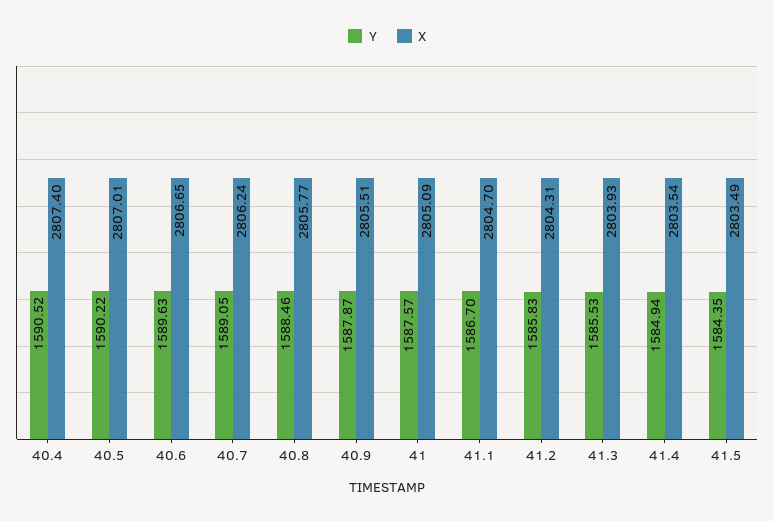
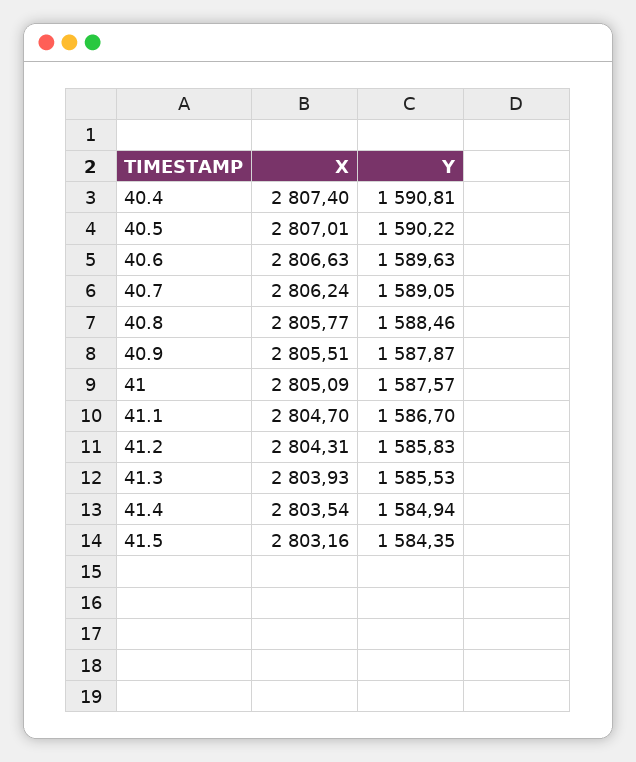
Y, 40.4: 1590.52 -> 1590.81
X, 40.6: 2806.65 -> 2806.63
X, 41.5: 2803.49 -> 2803.16

